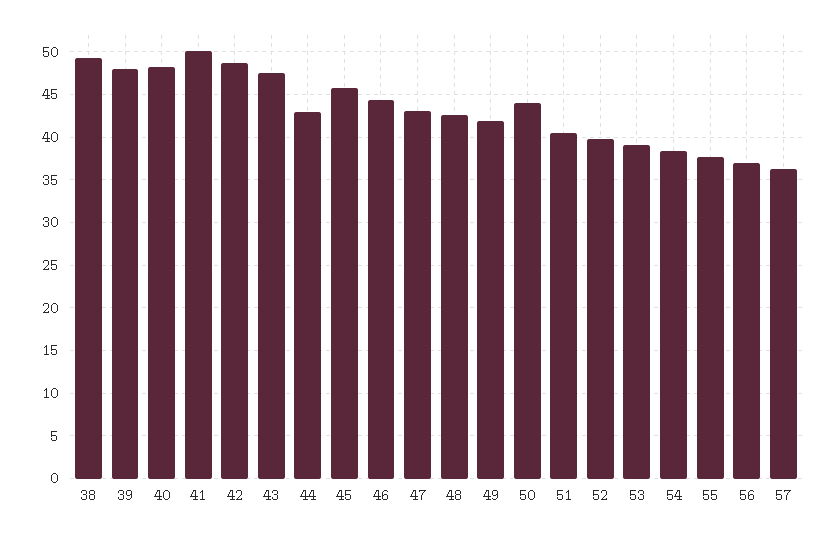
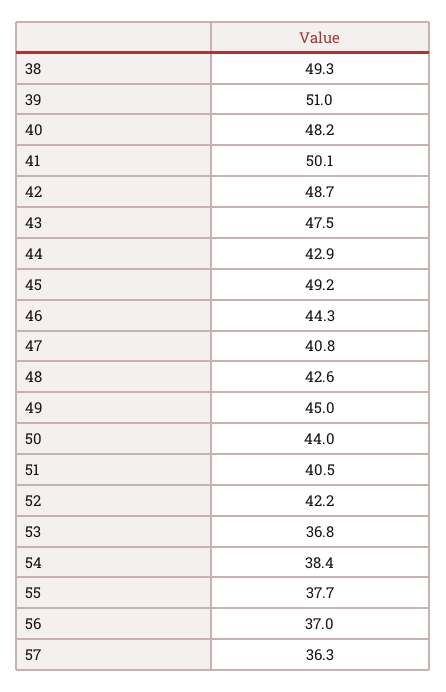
39: 48 -> 51
45: 46 -> 49.2
47: 43 -> 40.8
49: 42 -> 45
52: 40 -> 42.2
53: 39 -> 36.8

